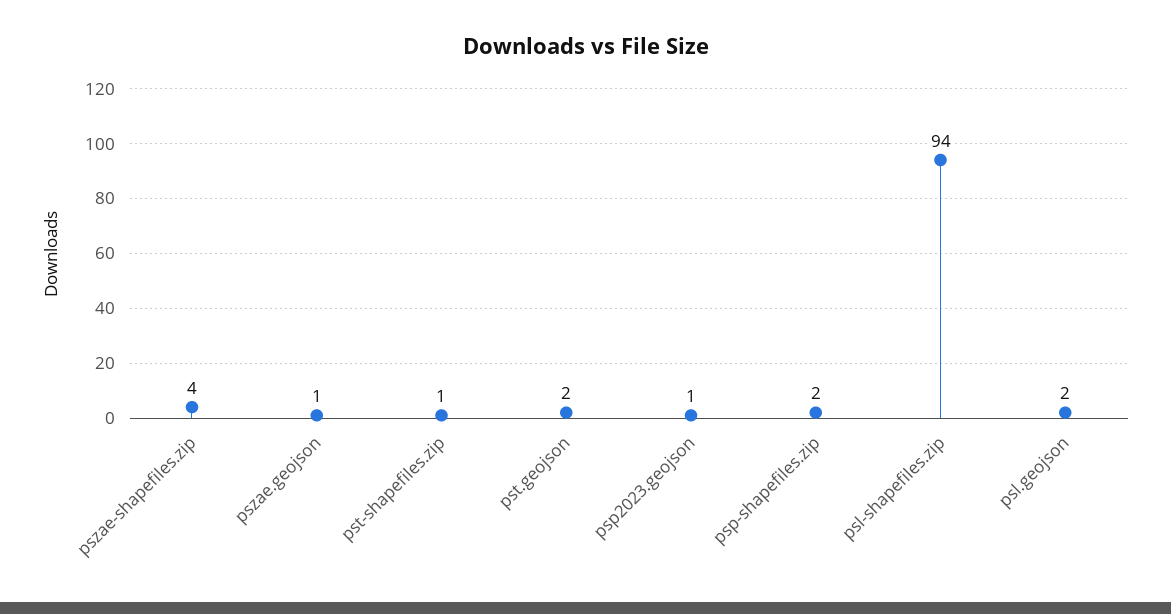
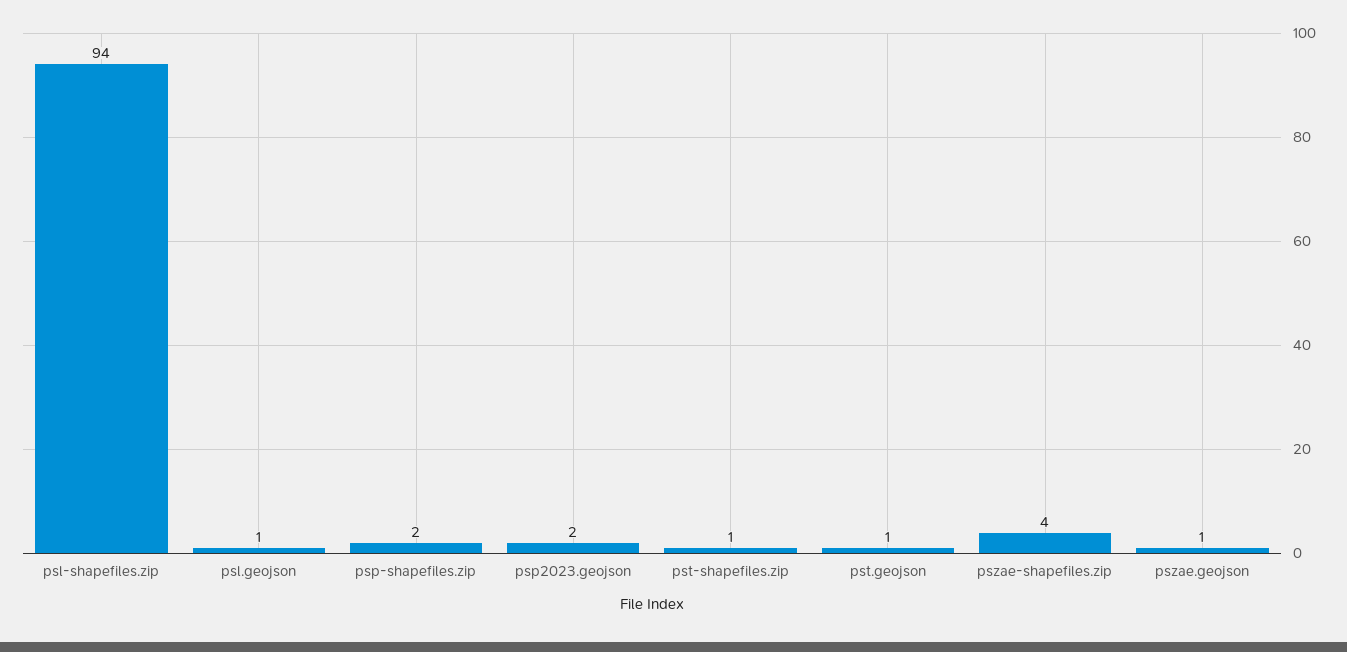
pst.geojson: 2 -> 1
psp2023.geojson: 1 -> 2
psl.geojson: 2 -> 1

